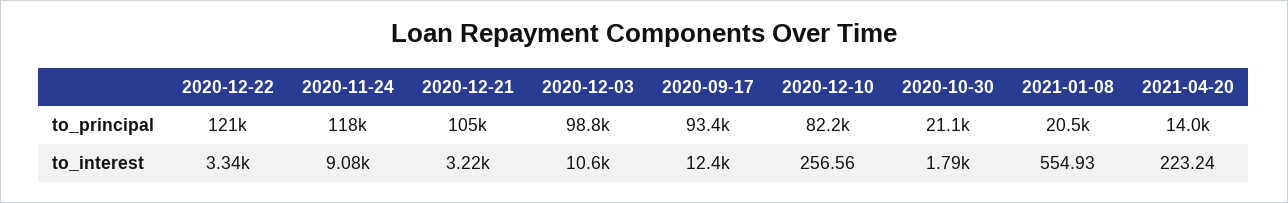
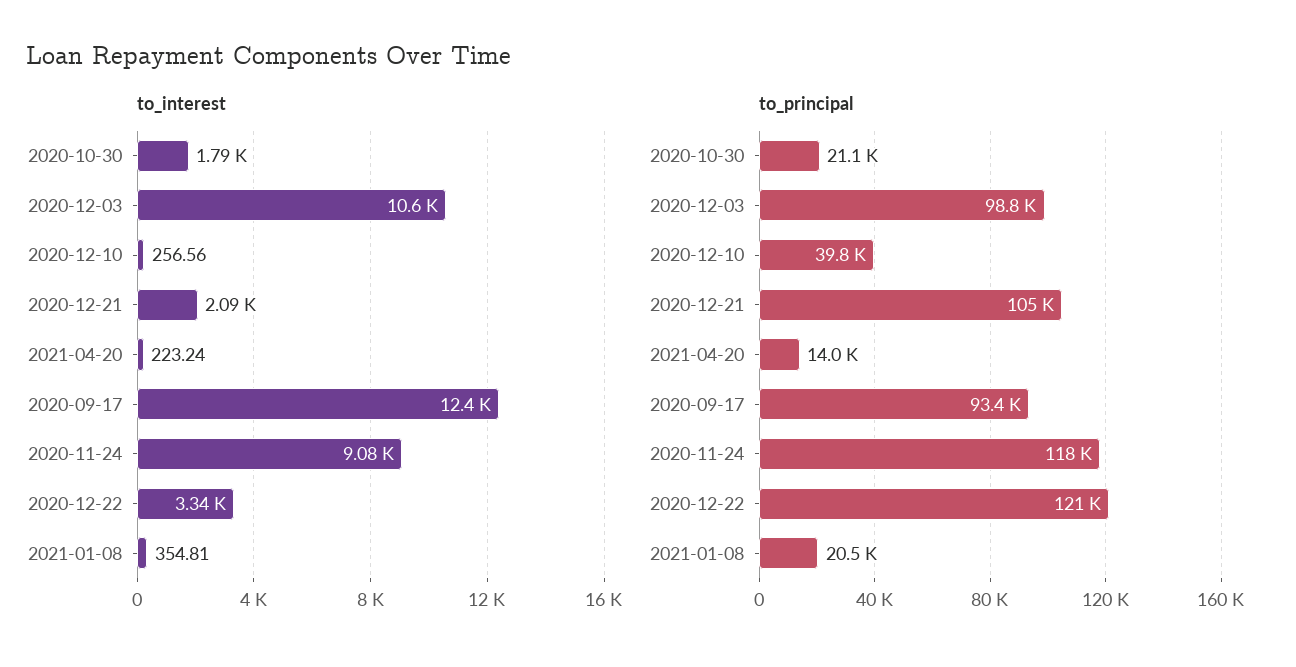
to_principal, 2020-12-10: 82200 -> 39800
to_interest, 2020-12-21: 3220 -> 2090
to_interest, 2021-01-08: 554.93 -> 354.81

